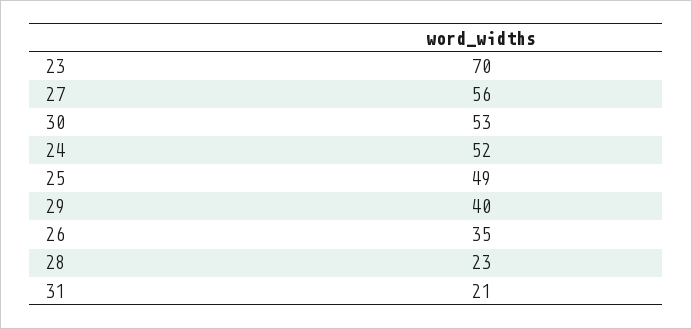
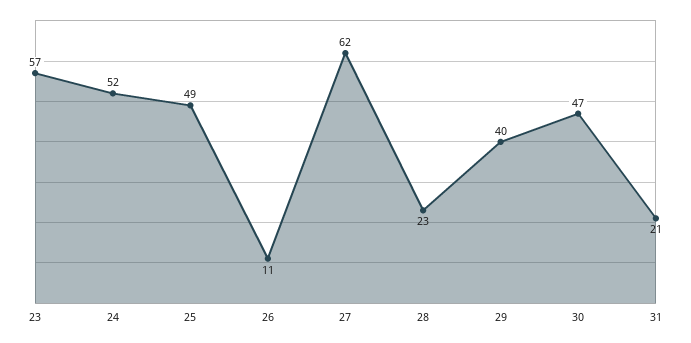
23: 70 -> 57
27: 56 -> 62
30: 53 -> 47
26: 35 -> 11

